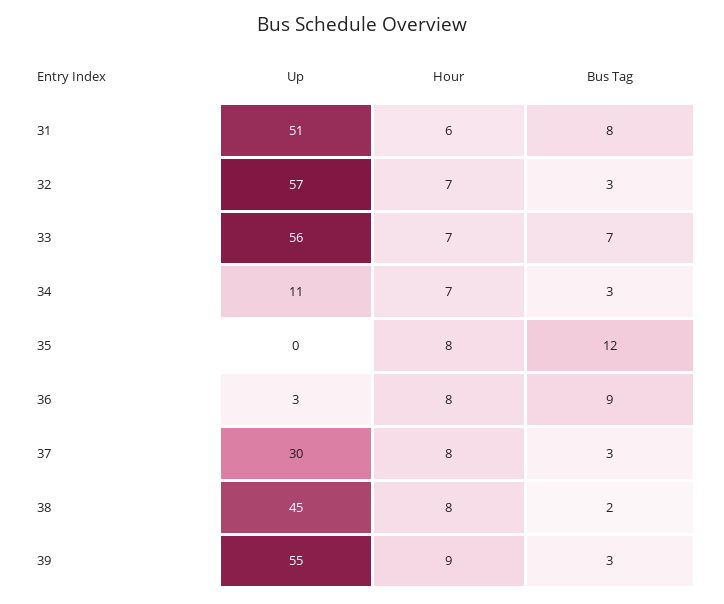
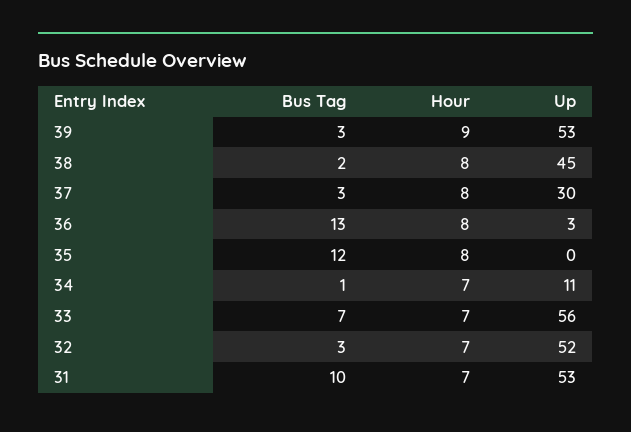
Up, 31: 51 -> 53
Hour, 31: 6 -> 7
Bus Tag, 31: 8 -> 10
Up, 32: 57 -> 52
Bus Tag, 34: 3 -> 1
Bus Tag, 36: 9 -> 13
Up, 39: 55 -> 53

